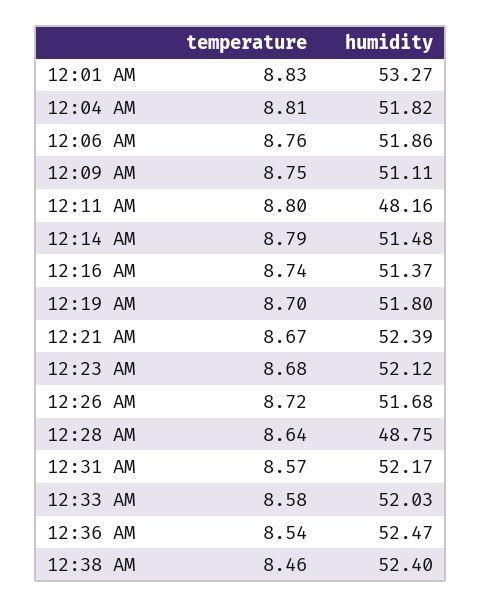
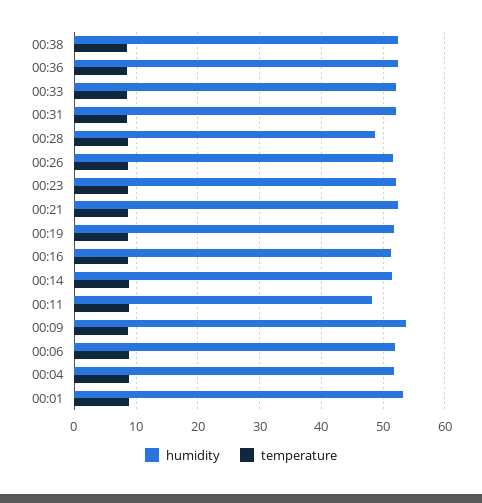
humidity, 12:09 AM: 51.11 -> 54

